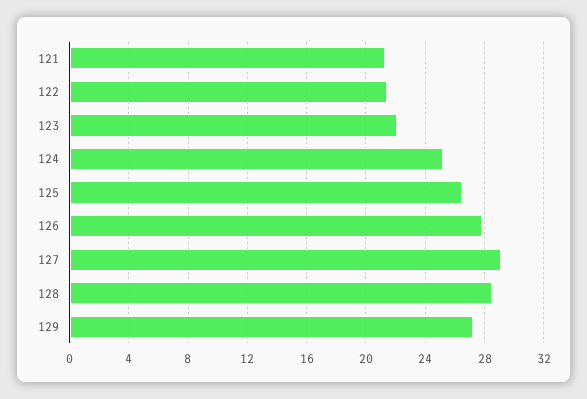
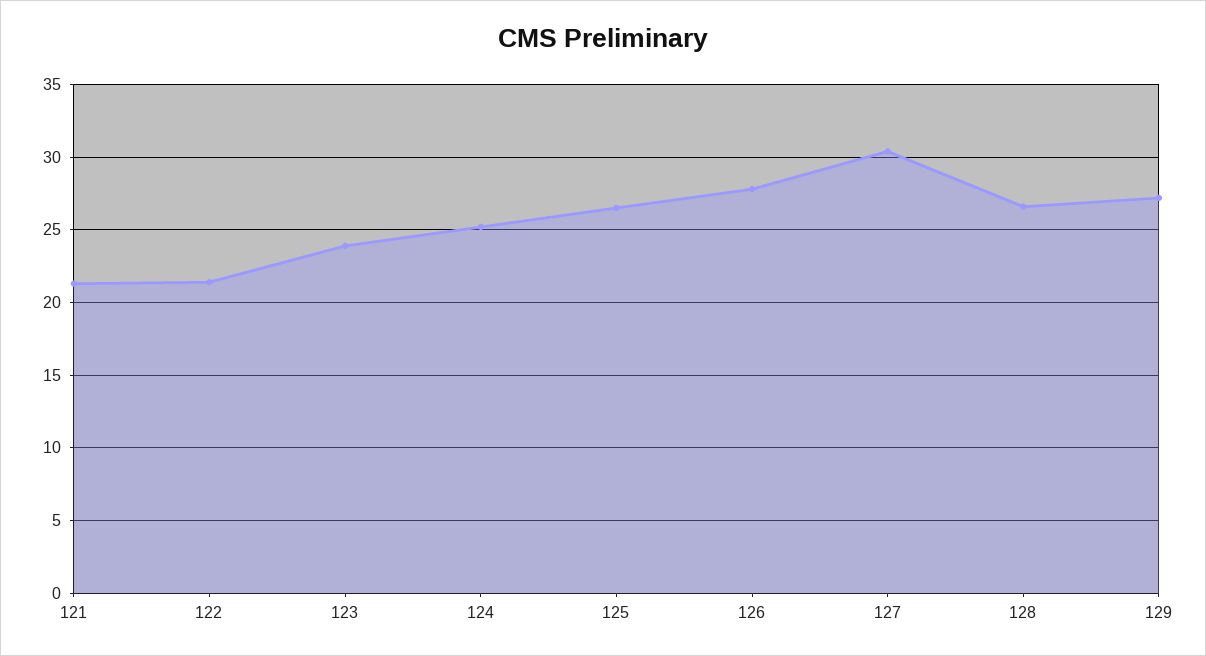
123: 22 -> 24
127: 29 -> 30.5
128: 28.5 -> 26.5

